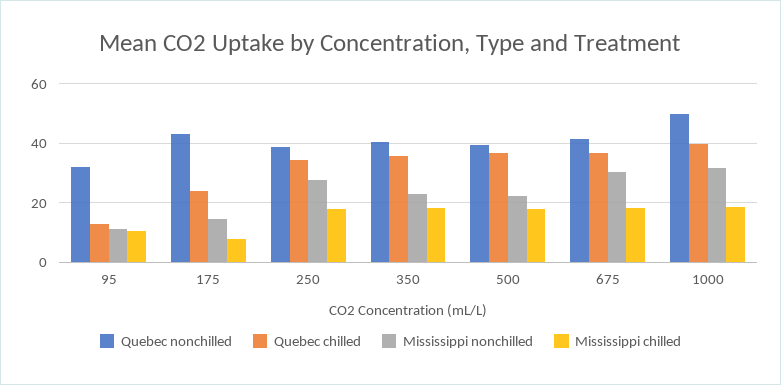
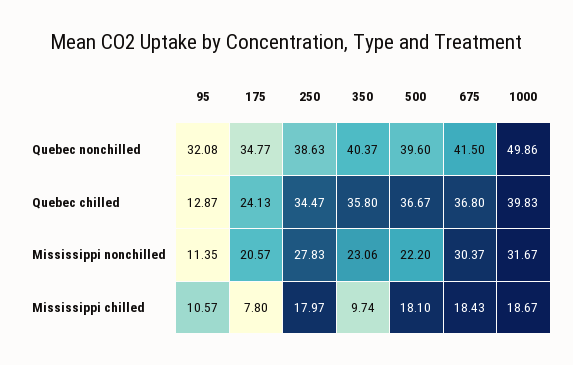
Quebec nonchilled, 175: 42.5 -> 34.77
Mississippi nonchilled, 175: 15 -> 20.57
Mississippi chilled, 350: 17.5 -> 9.74

